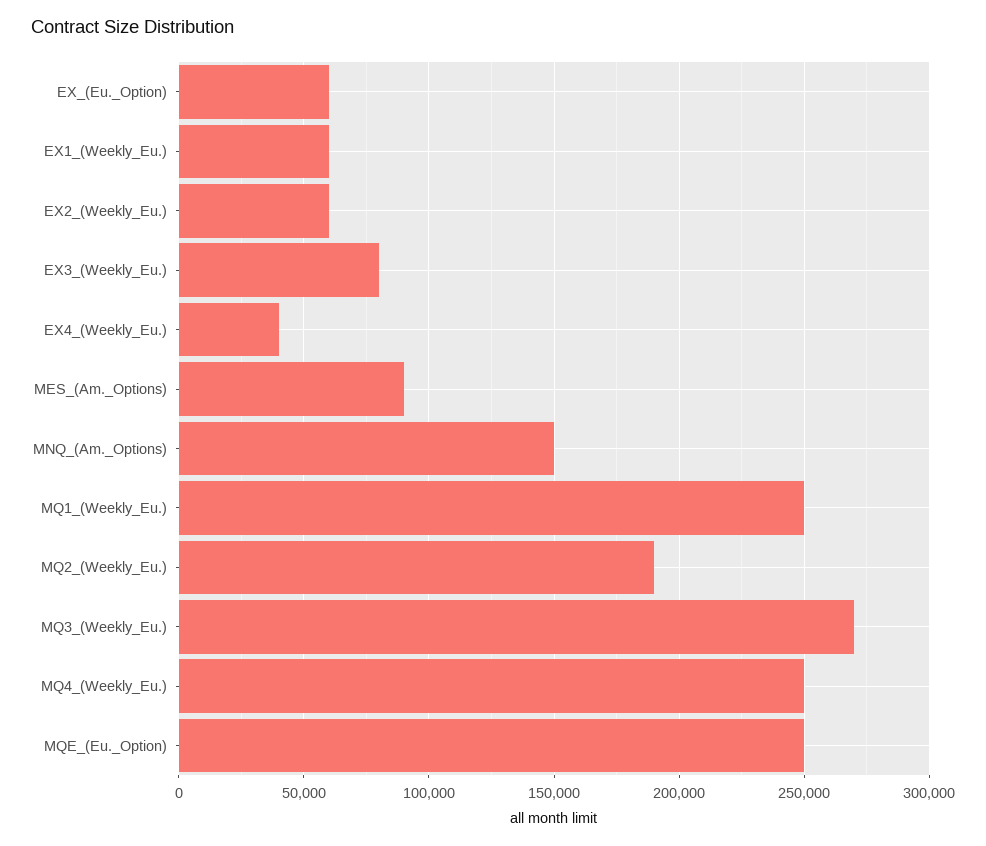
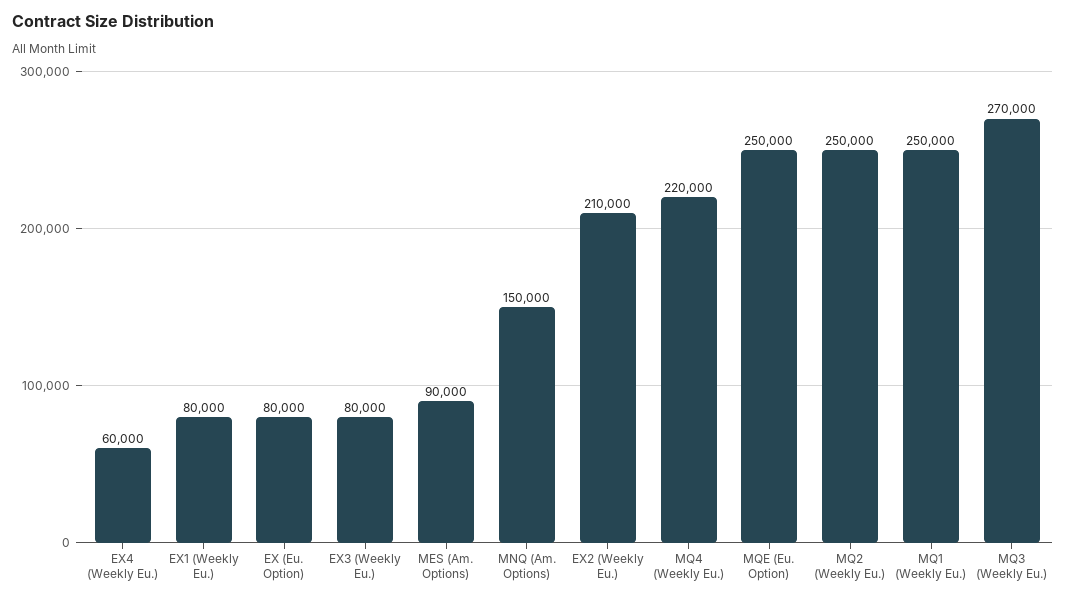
EX_(Eu._Option): 60000 -> 80000
EX1_(Weekly_Eu.): 60000 -> 80000
EX2_(Weekly_Eu.): 60000 -> 210000
EX4_(Weekly_Eu.): 40000 -> 60000
MQ2_(Weekly_Eu.): 190000 -> 250000
MQ4_(Weekly_Eu.): 250000 -> 220000

